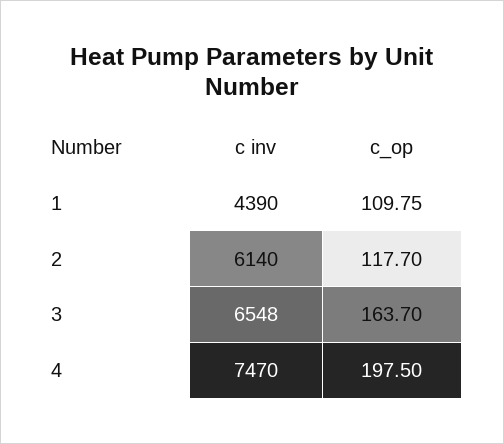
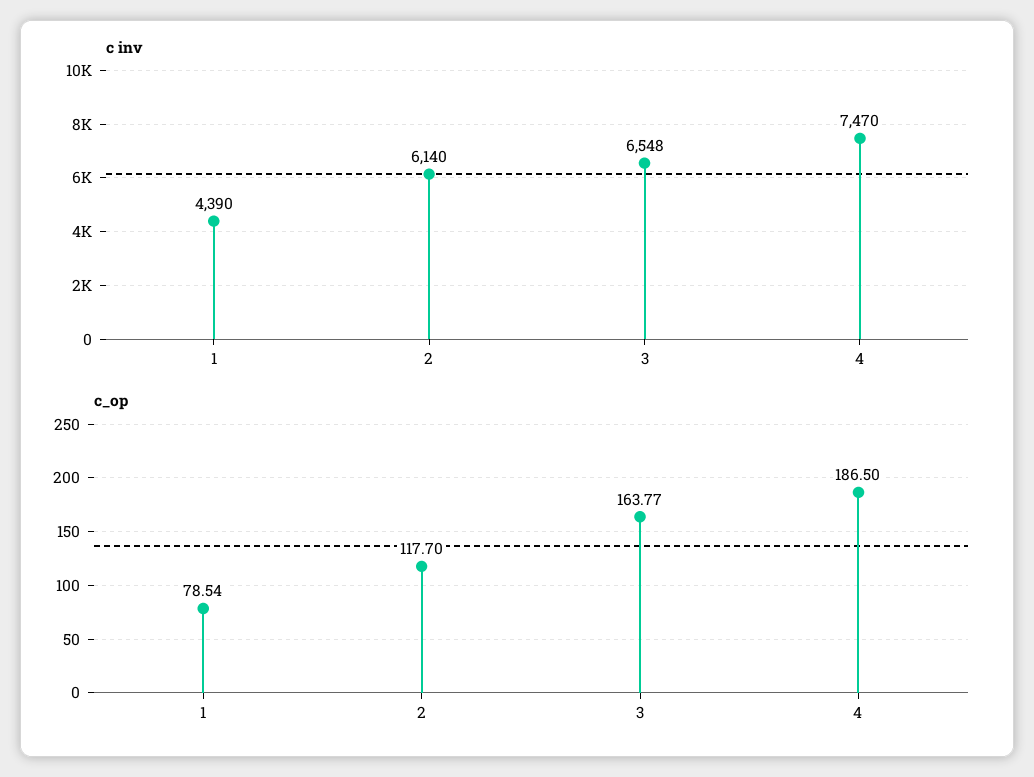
c_op, 1: 109.75 -> 78.54
c_op, 3: 163.7 -> 163.77
c_op, 4: 197.5 -> 186.5

